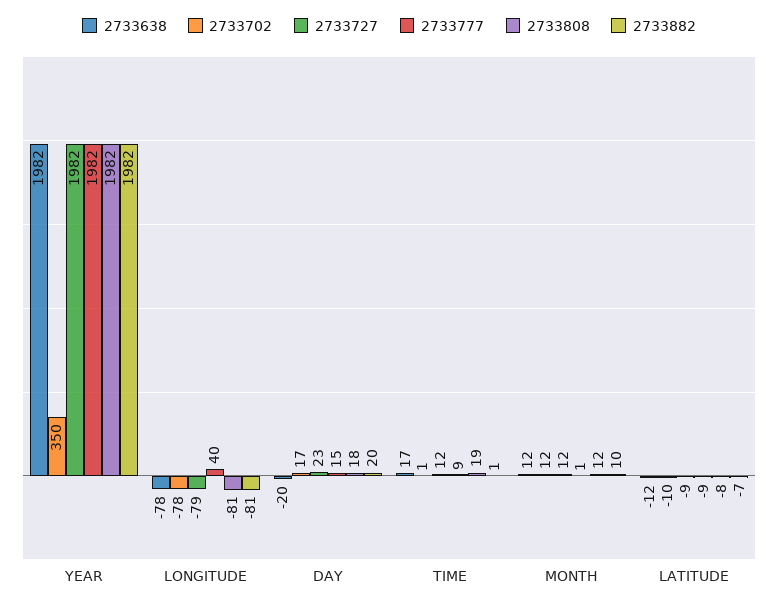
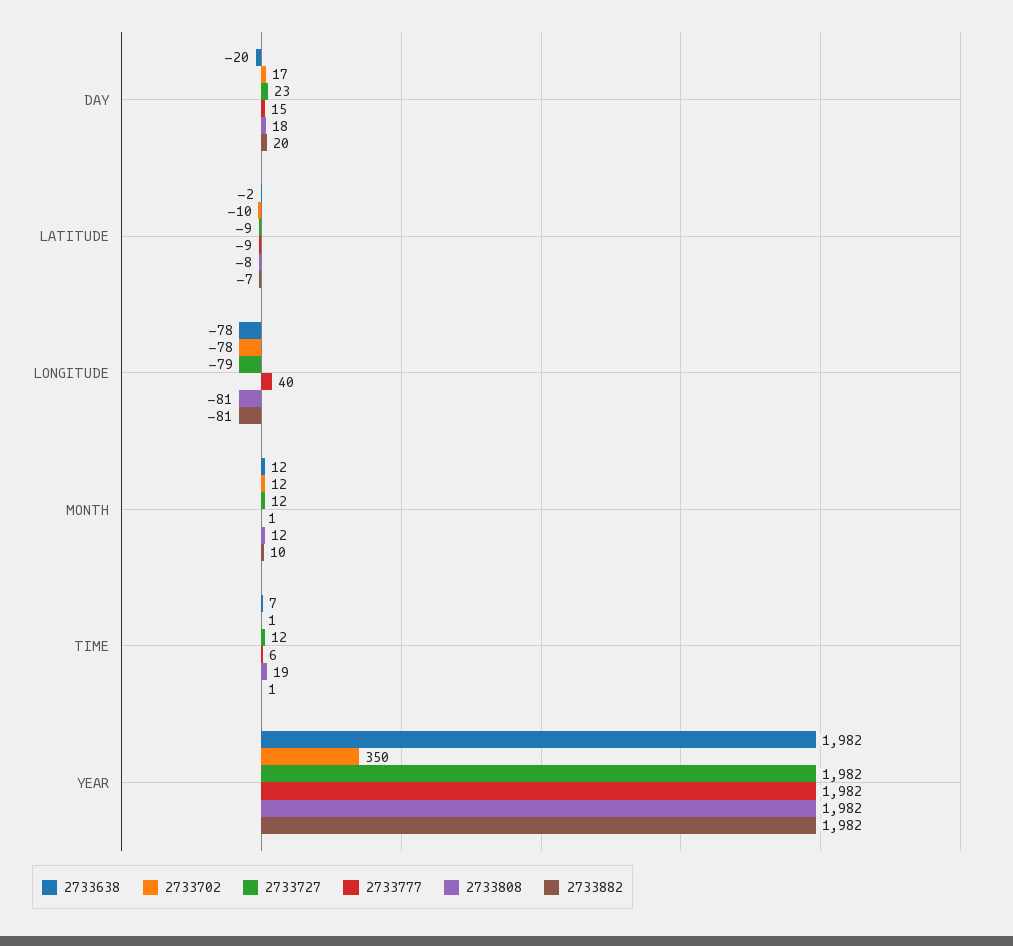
2733638, TIME: 17 -> 7
2733777, TIME: 9 -> 6
2733638, LATITUDE: -12 -> -2

